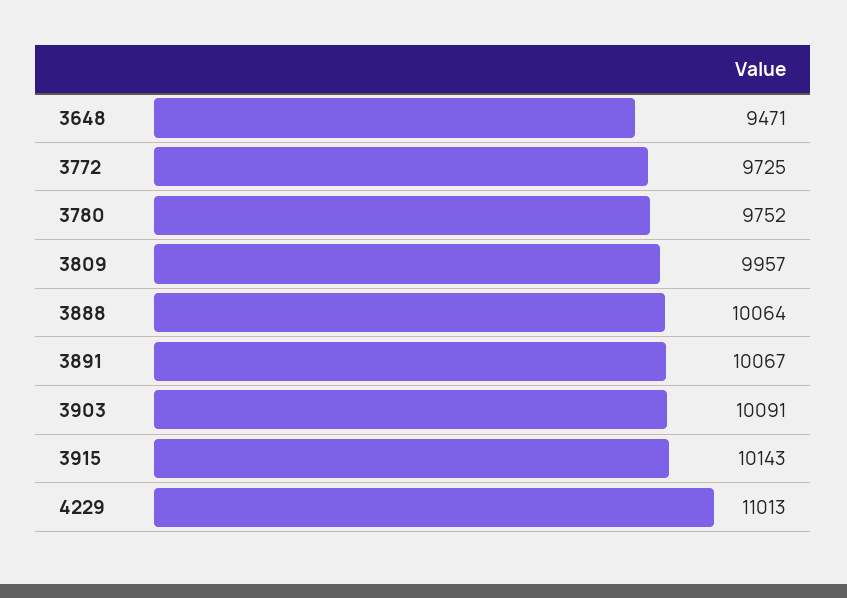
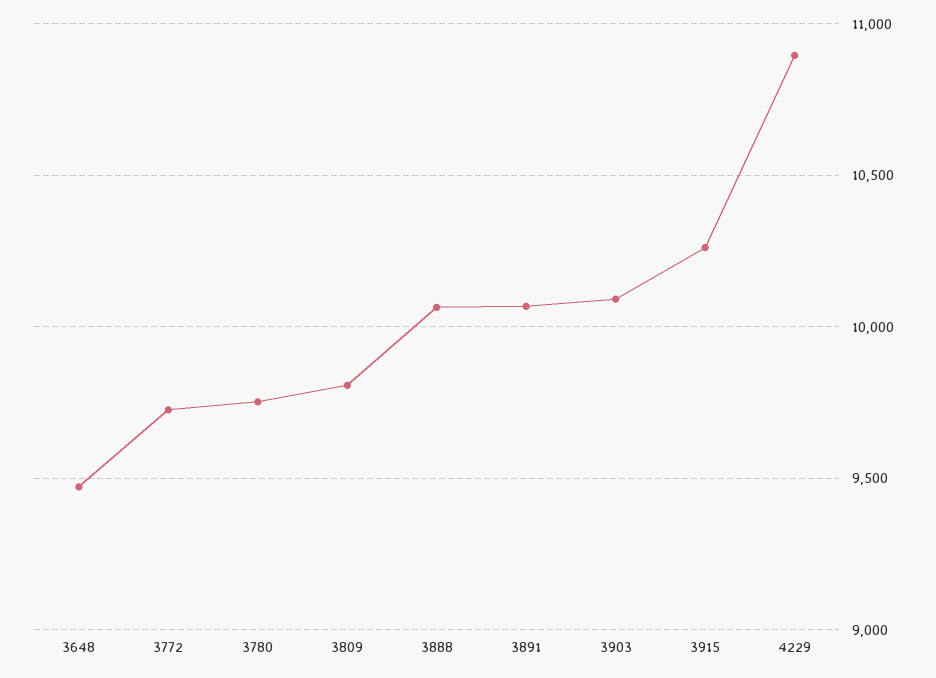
3809: 9957 -> 9800
3915: 10143 -> 10250
4229: 11013 -> 10900

